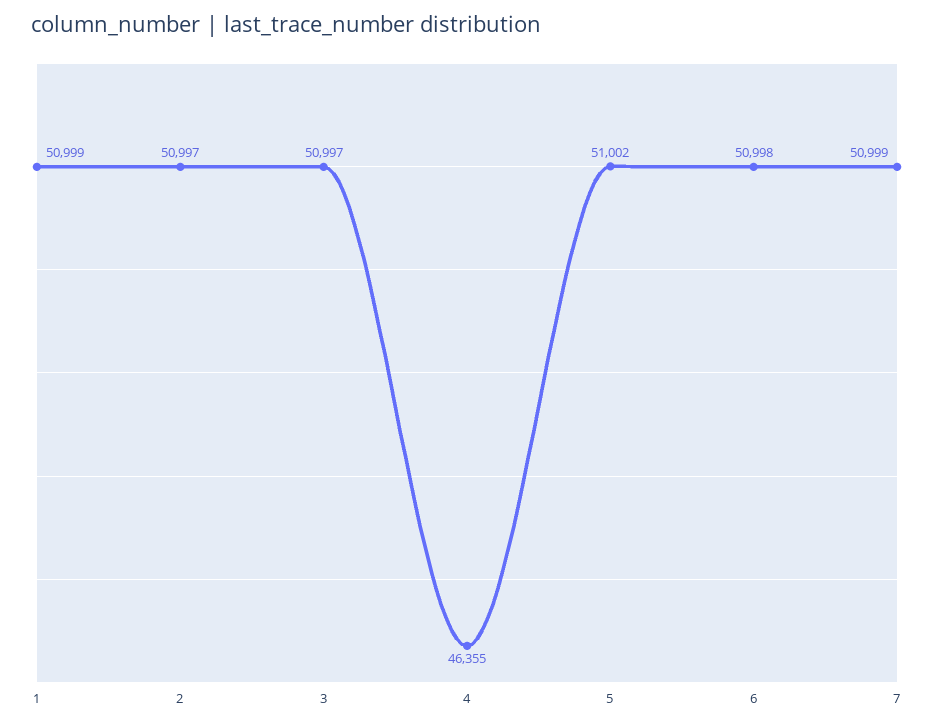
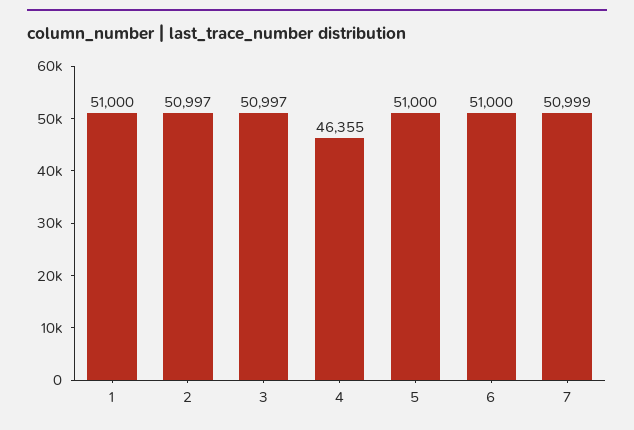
1: 50999 -> 51000
5: 51002 -> 51000
6: 50998 -> 51000

